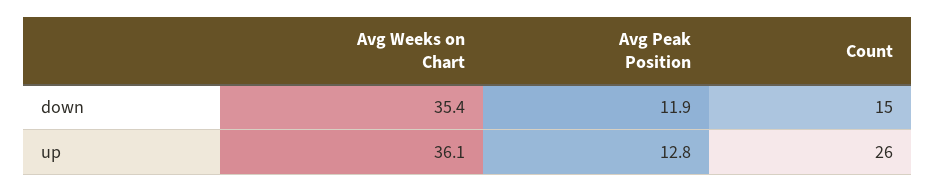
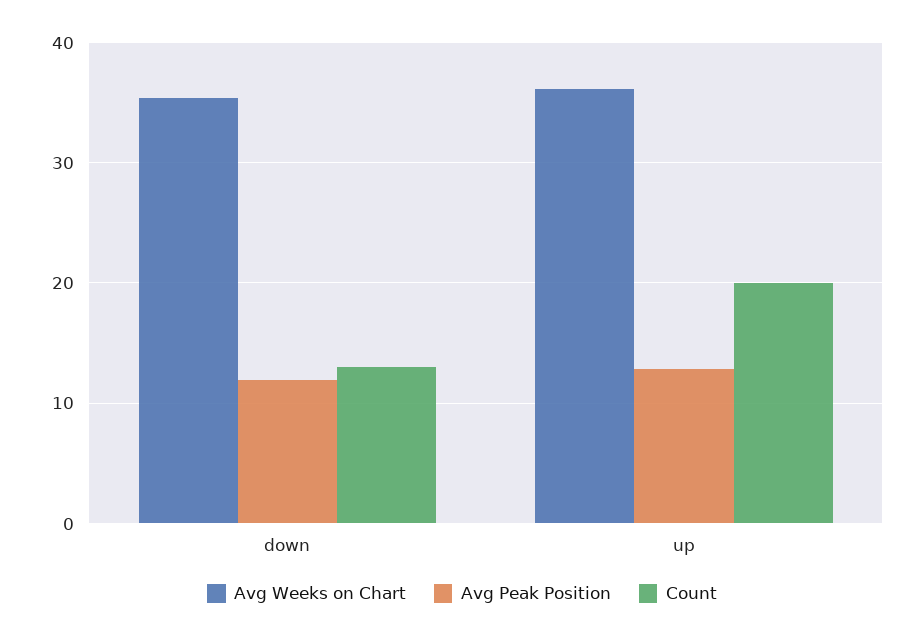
Count, down: 15 -> 13
Count, up: 26 -> 20

